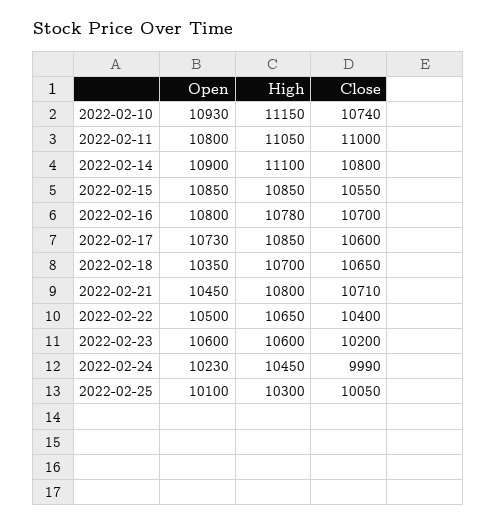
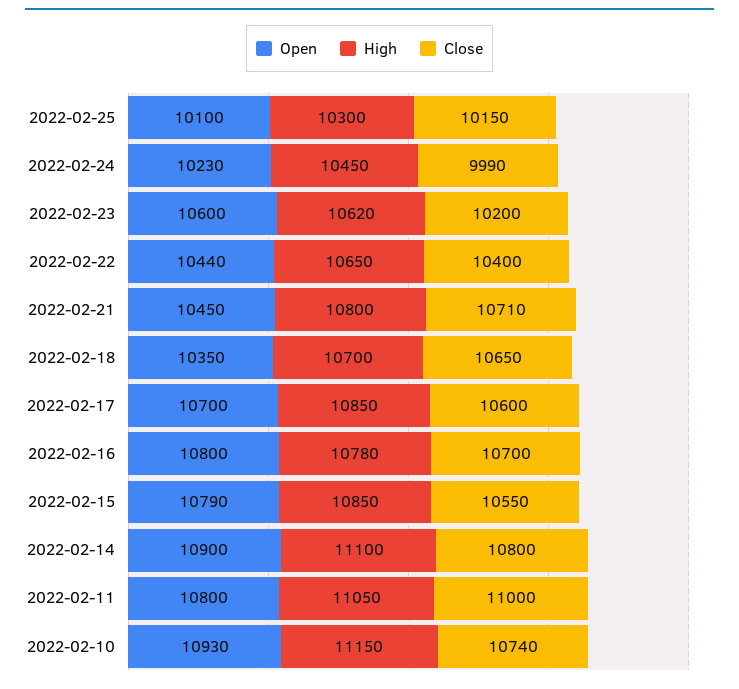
Open, 2022-02-15: 10850 -> 10790
Open, 2022-02-17: 10730 -> 10700
Open, 2022-02-22: 10500 -> 10440
High, 2022-02-23: 10600 -> 10620
Close, 2022-02-25: 10050 -> 10150

